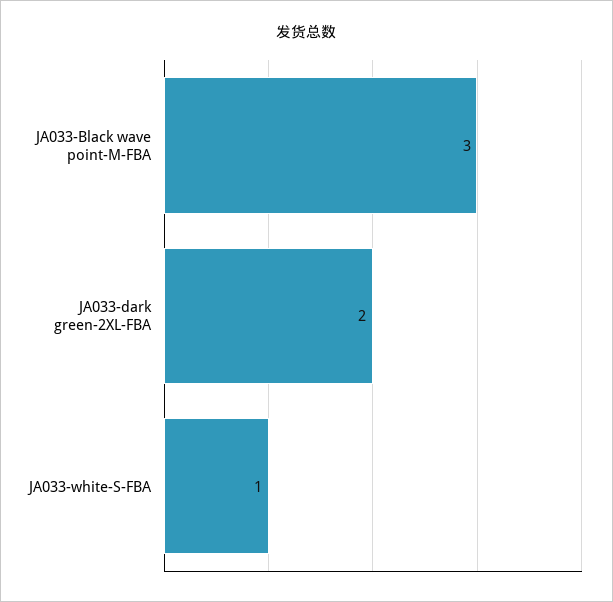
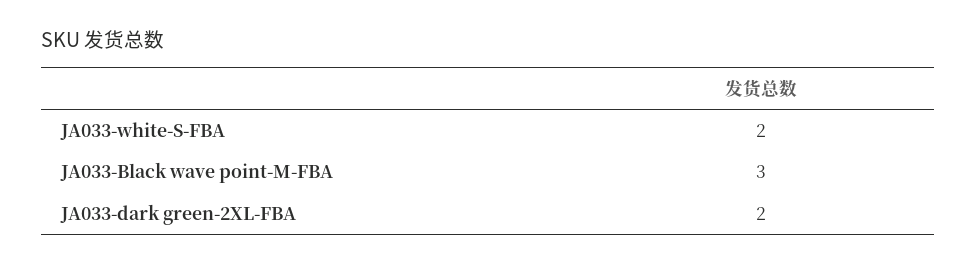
JA033-white-S-FBA: 1 -> 2

